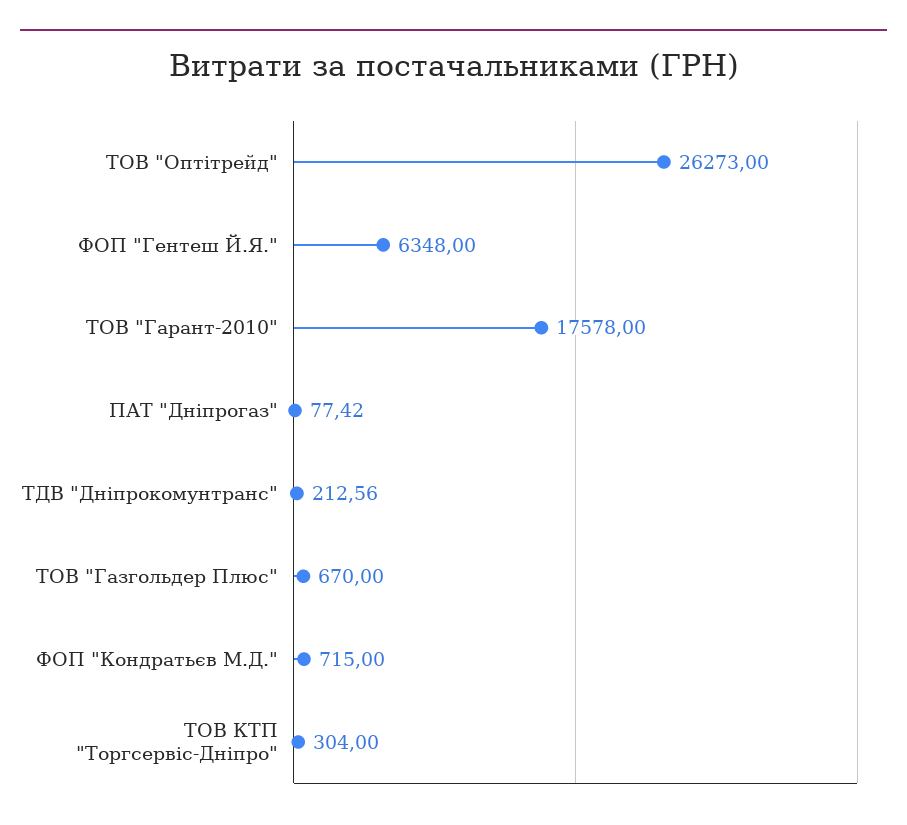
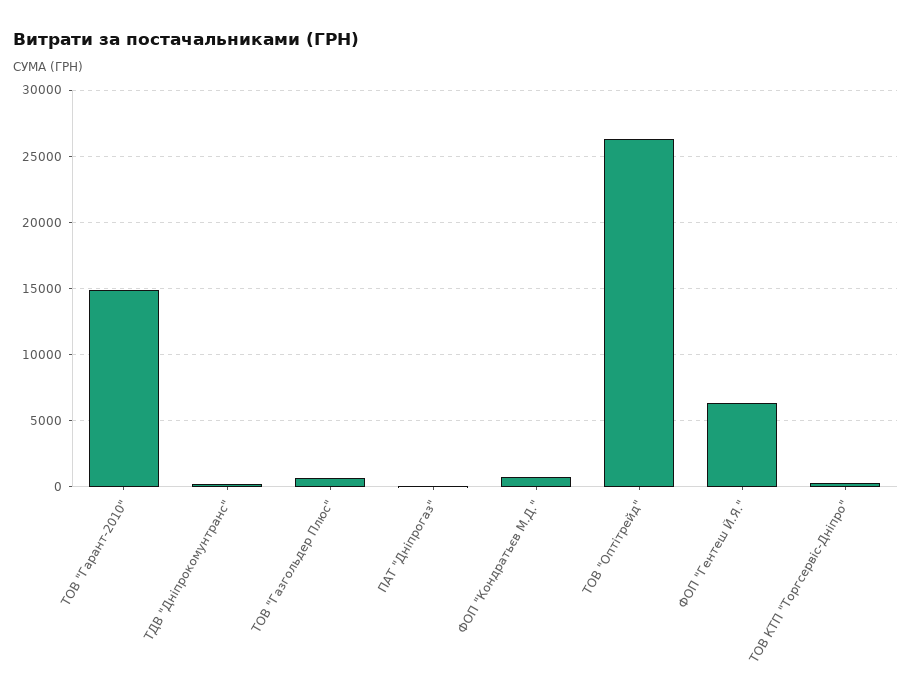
ТОВ "Гарант-2010": 17578 -> 15000

